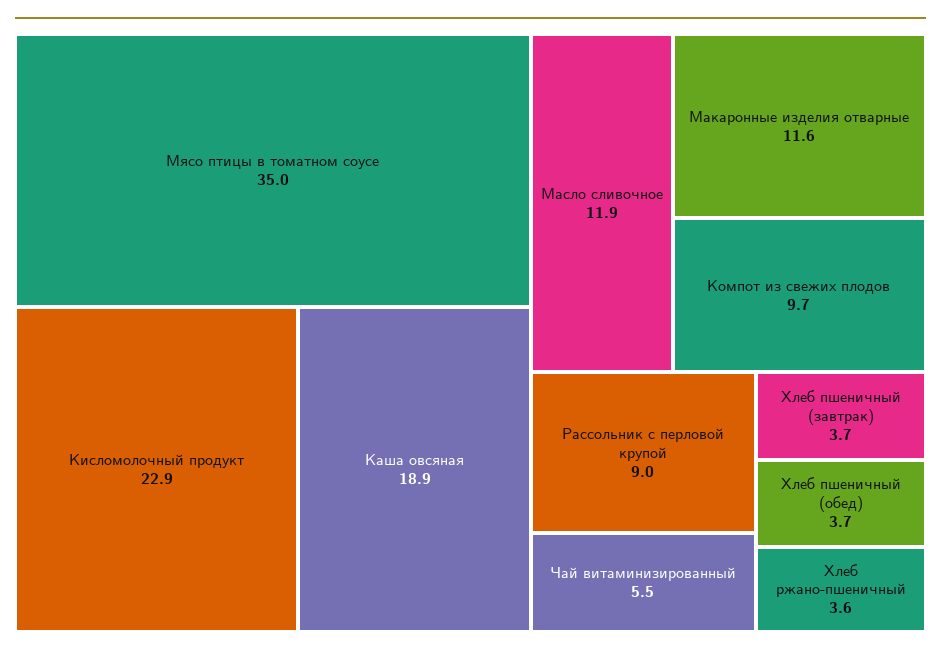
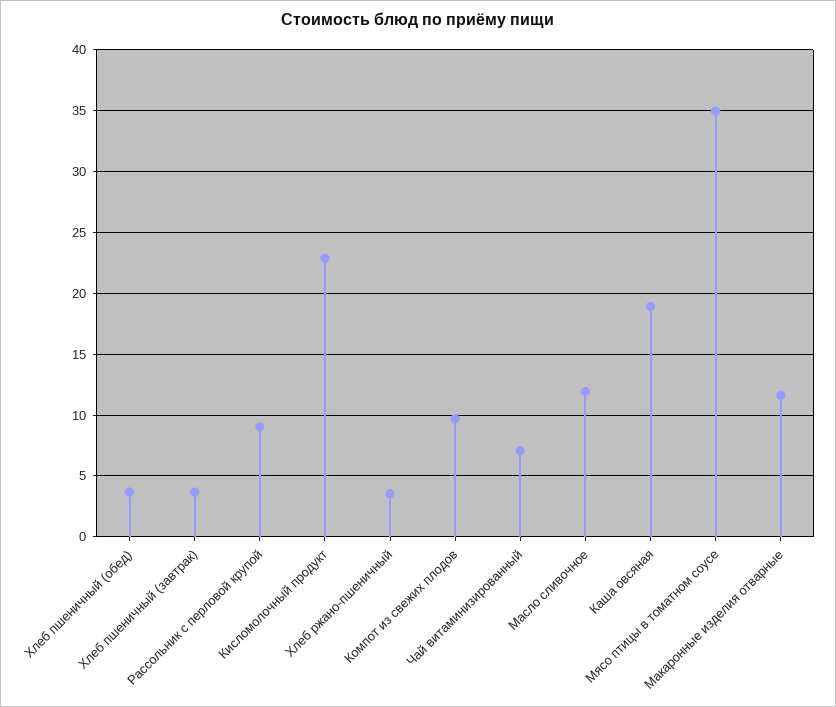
Чай витаминизированный: 5.5 -> 7

